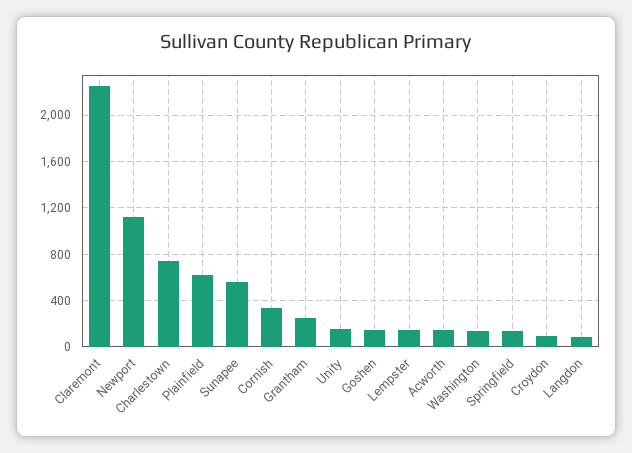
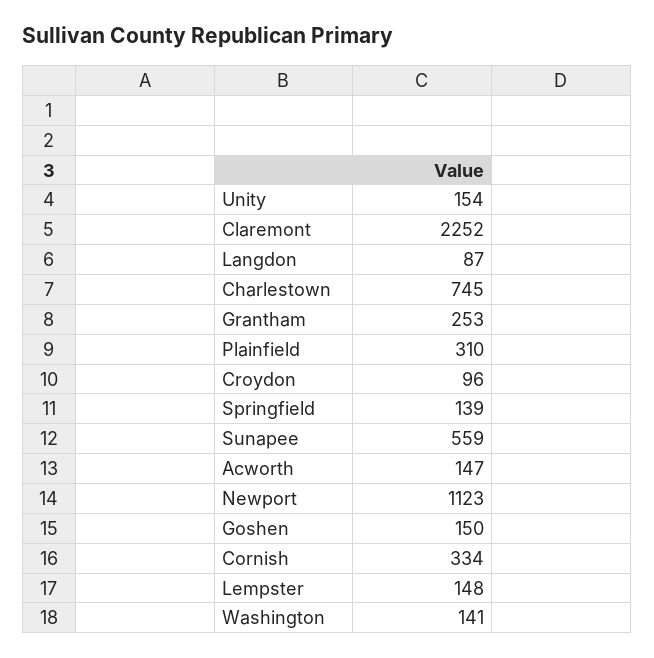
Plainfield: 600 -> 310

